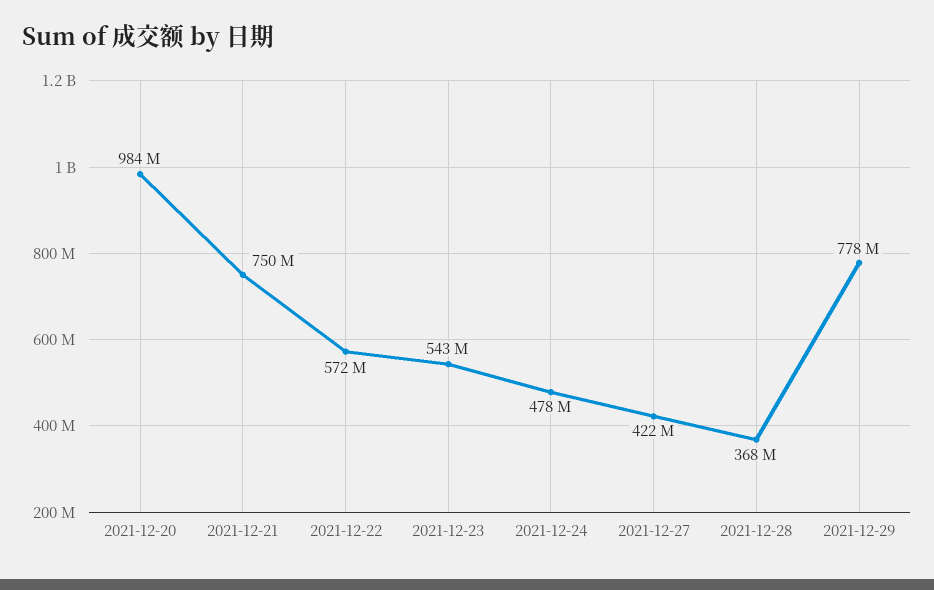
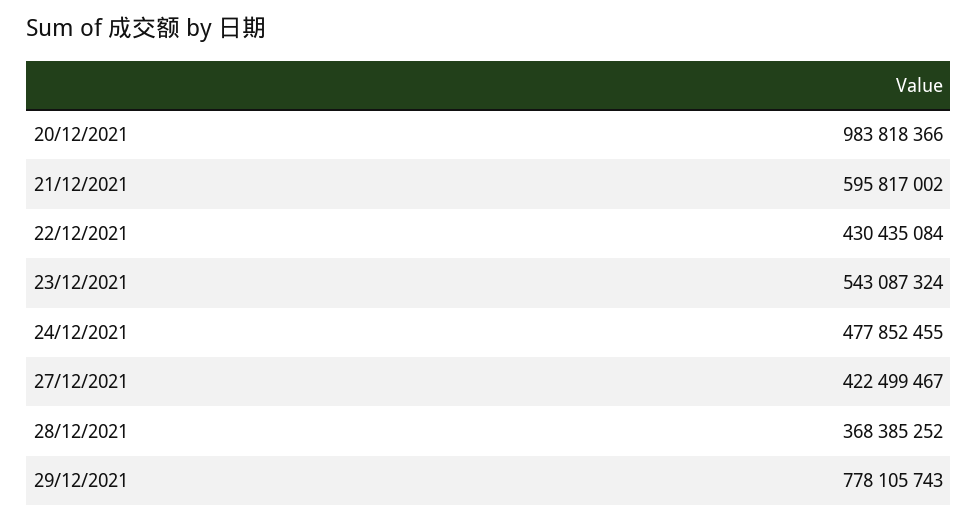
2021-12-21: 750000000 -> 595817002
2021-12-22: 572000000 -> 430435084

